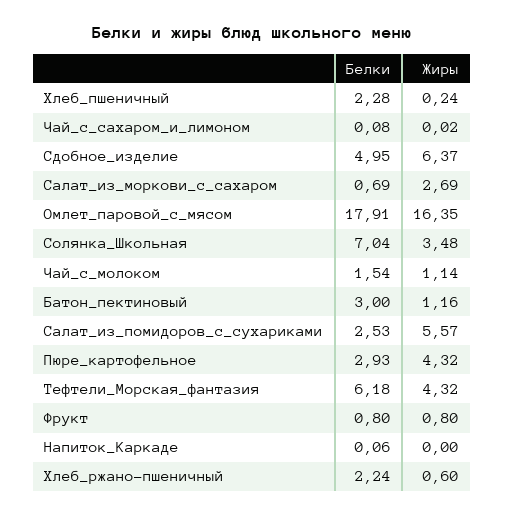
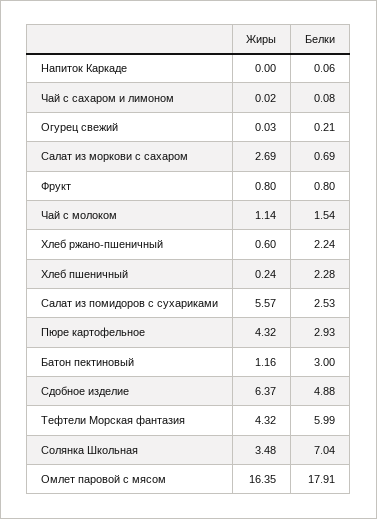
Белки, Сдобное_изделие: 4.95 -> 4.88
Белки, Тефтели_Морская_фантазия: 6.18 -> 5.99
Жиры, Огурец свежий: none -> 0.03
Белки, Огурец свежий: none -> 0.21

